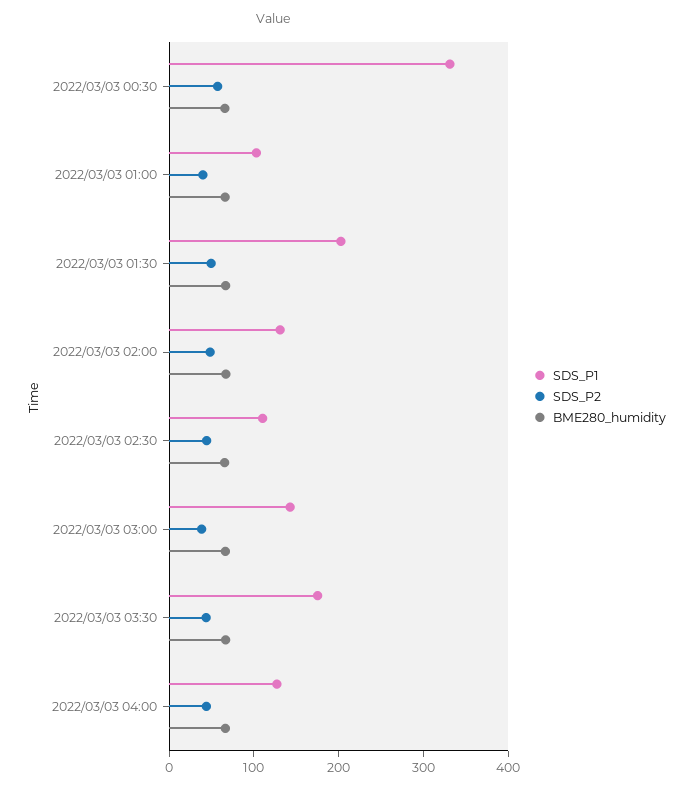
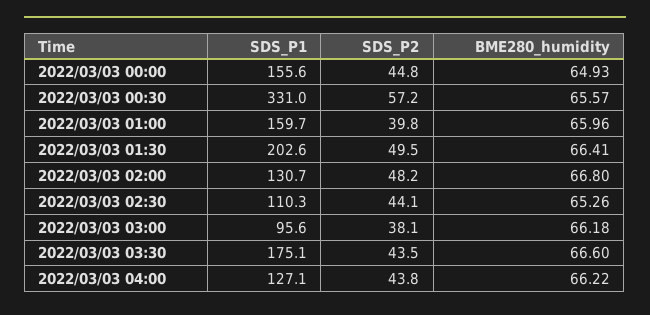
SDS_P1, 2022/03/03 01:00: 100 -> 159.7
SDS_P1, 2022/03/03 03:00: 140 -> 95.6
SDS_P1, 2022/03/03 00:00: none -> 155.6
SDS_P2, 2022/03/03 00:00: none -> 44.8
BME280_humidity, 2022/03/03 00:00: none -> 64.93

